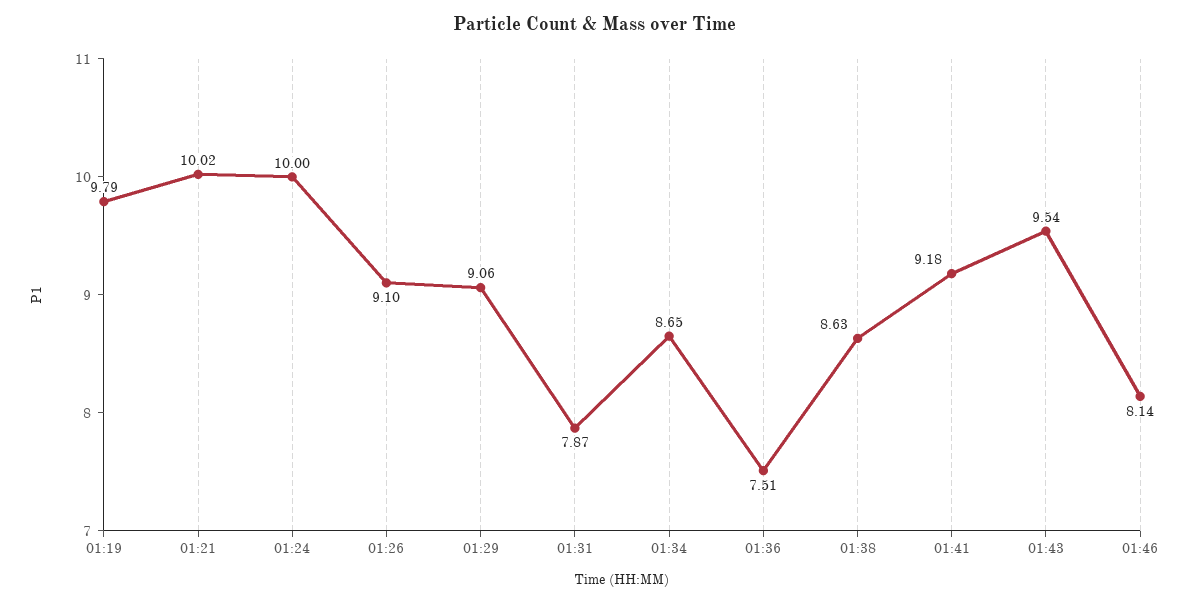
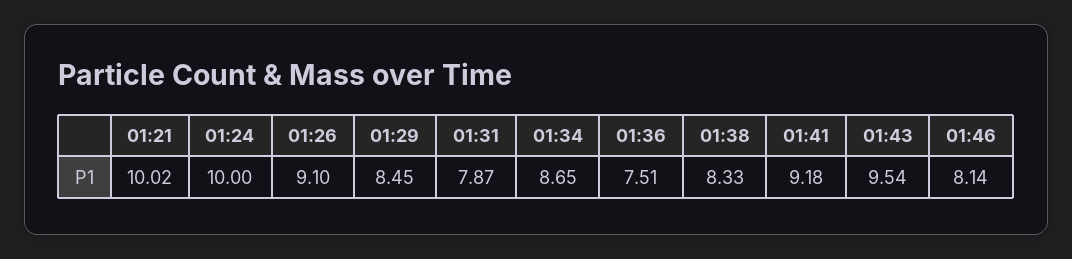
01:19: 9.79 -> none
01:29: 9.06 -> 8.45
01:38: 8.63 -> 8.33

